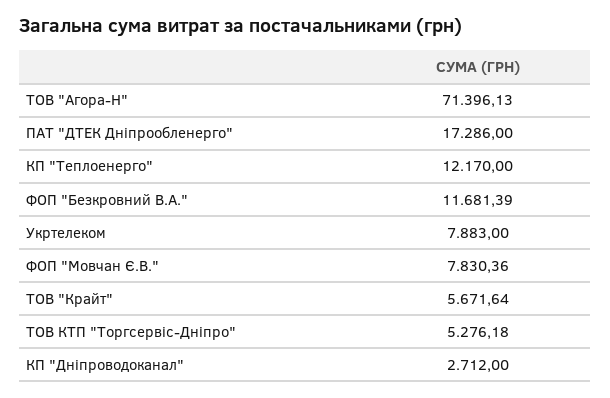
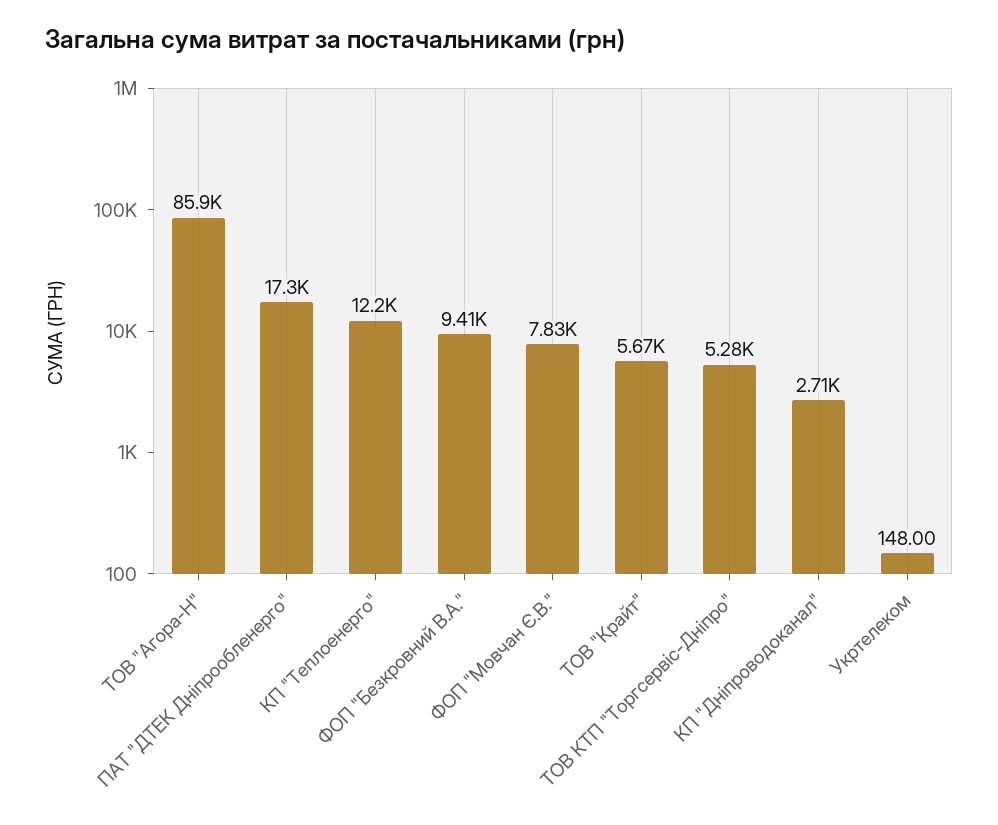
ТОВ "Агора-Н": 71396.13 -> 85900
ФОП "Безкровний В.А.": 11681.39 -> 9410
Укртелеком: 7883 -> 148

